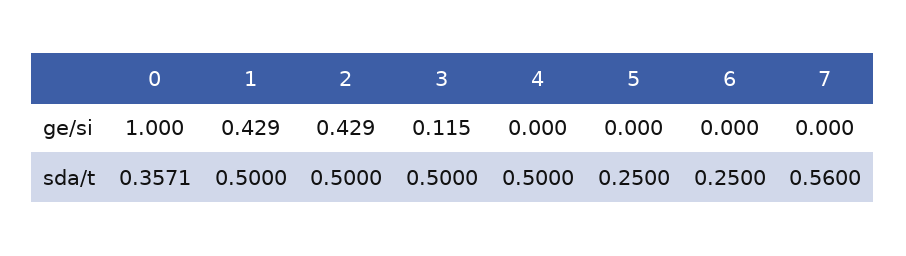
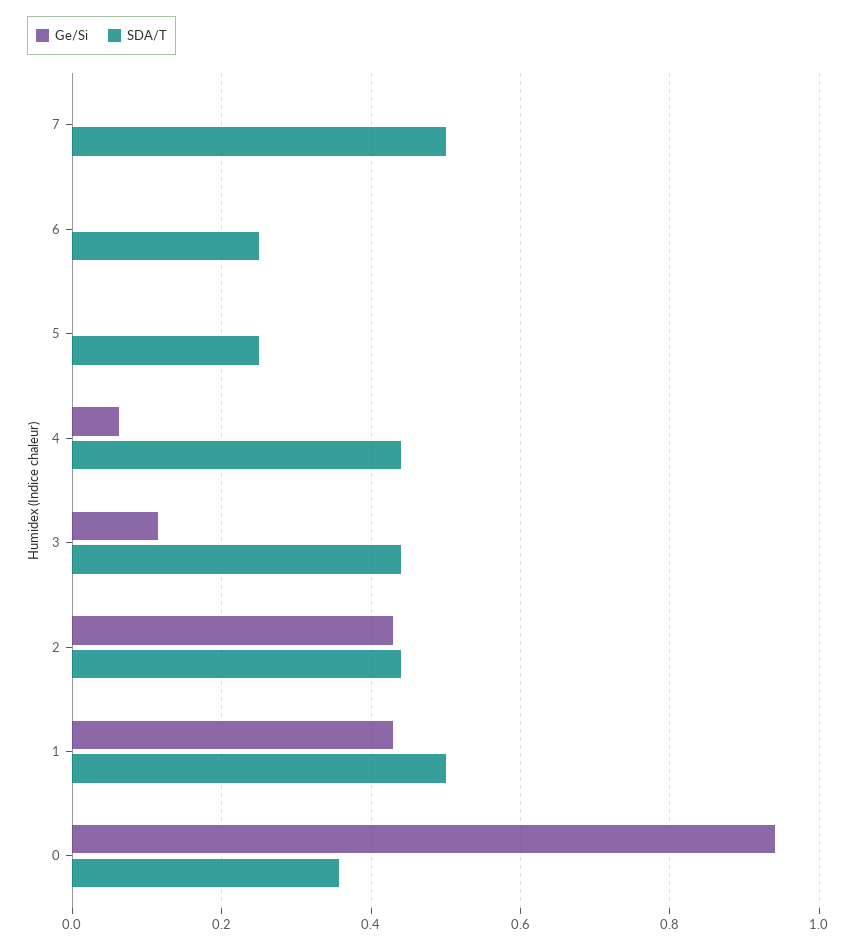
ge/si, 0: 1 -> 0.94
ge/si, 4: 0 -> 0.06
sda/t, 2: 0.5 -> 0.44
sda/t, 3: 0.5 -> 0.44
sda/t, 4: 0.5 -> 0.44
sda/t, 7: 0.56 -> 0.5

